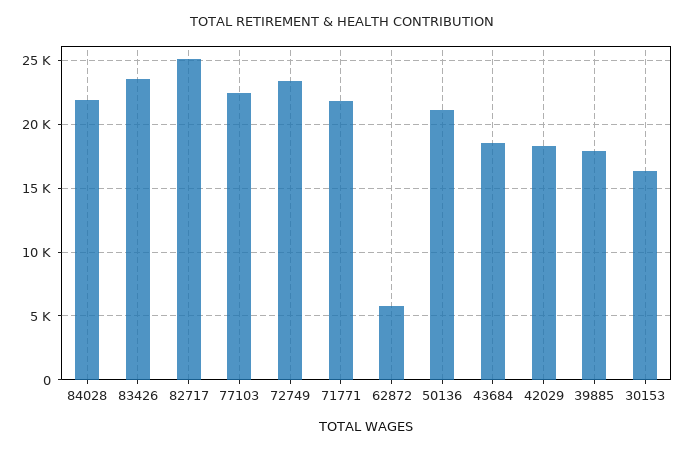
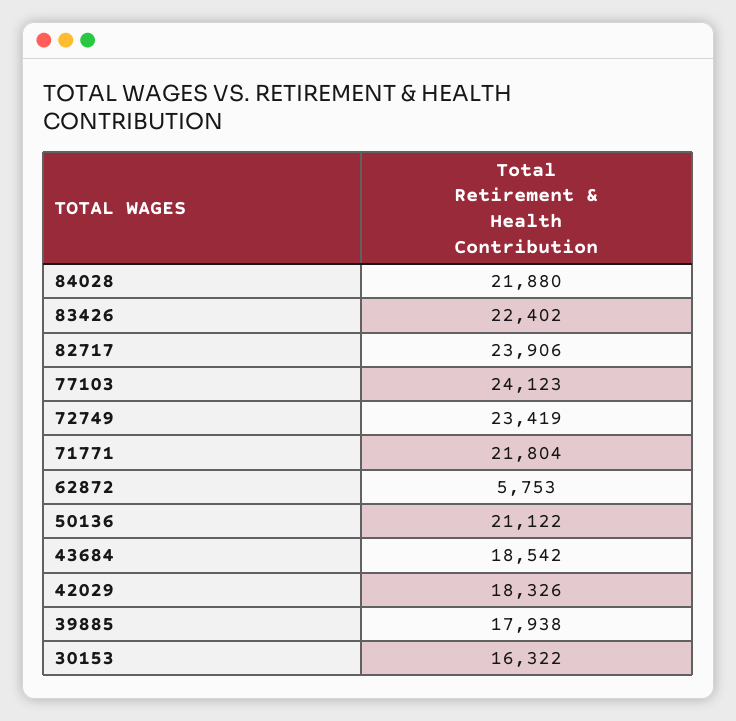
83426: 23500 -> 22402
82717: 25000 -> 23906
77103: 22500 -> 24123

